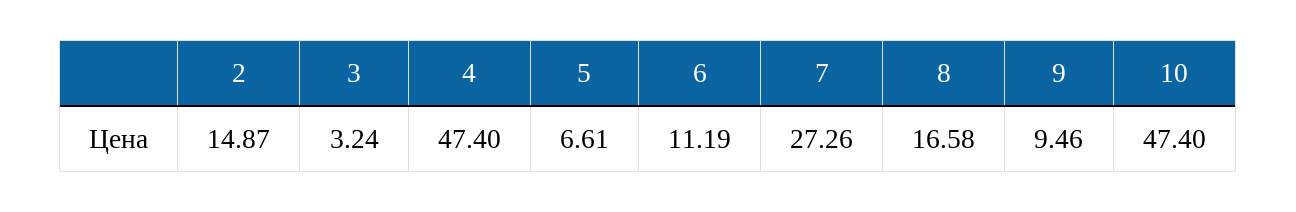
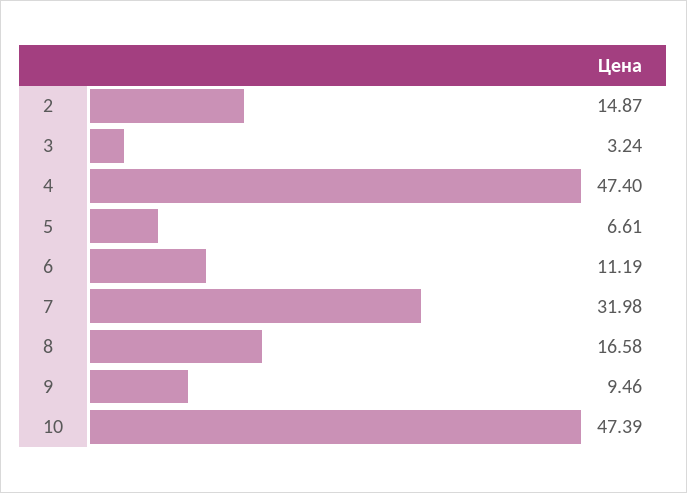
7: 27.26 -> 31.98
10: 47.4 -> 47.39

